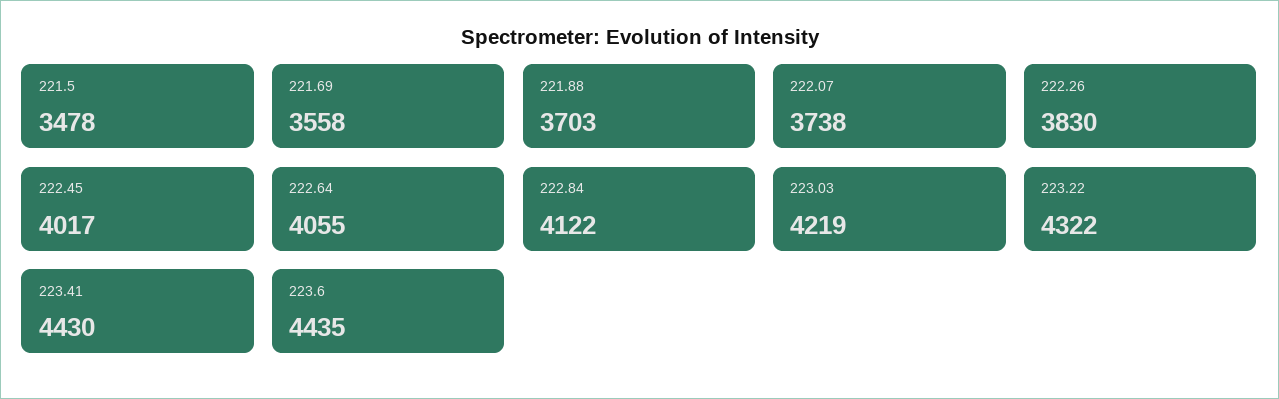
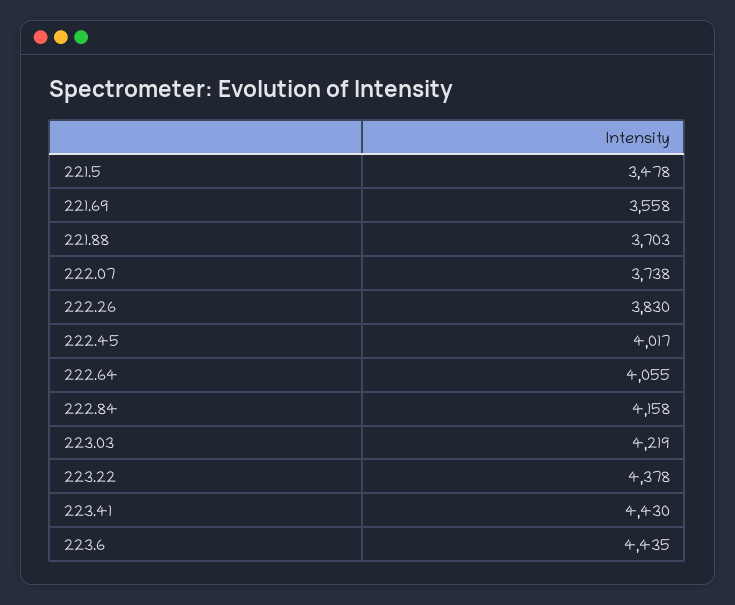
222.84: 4122 -> 4158
223.22: 4322 -> 4378

